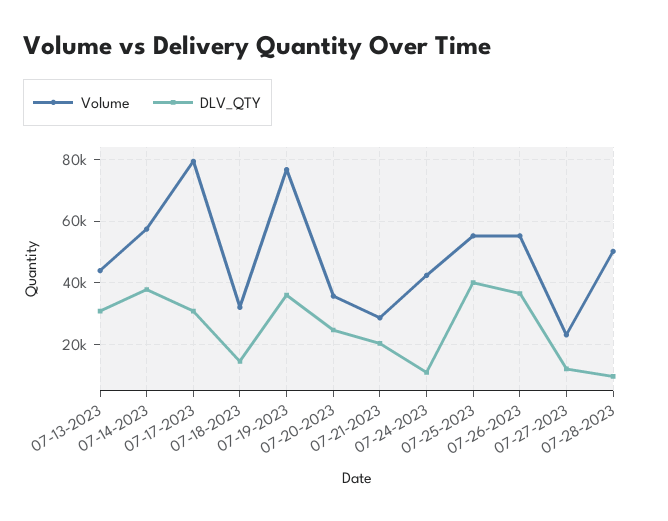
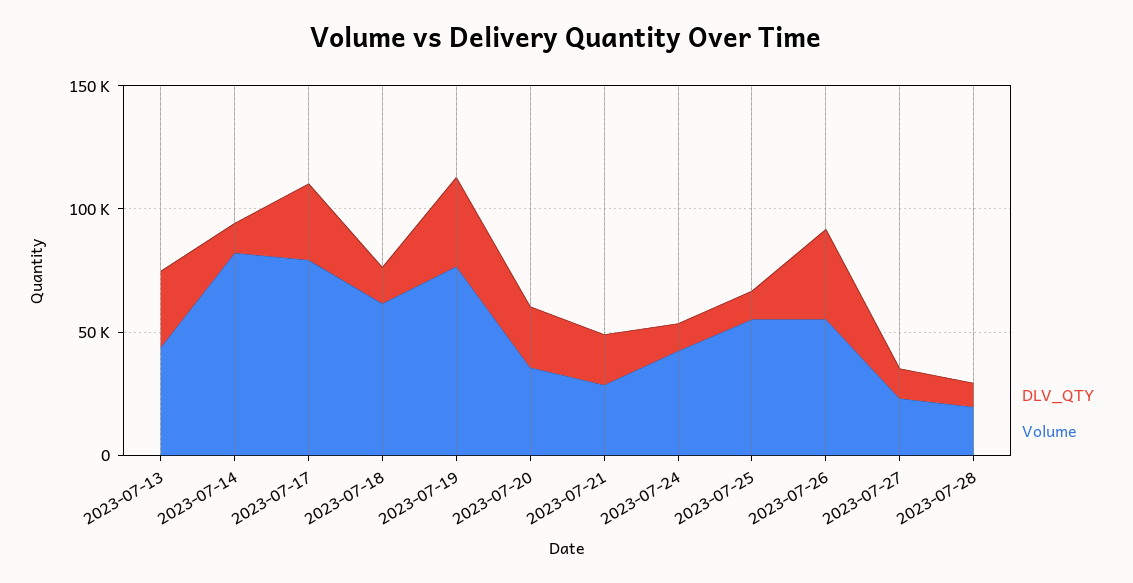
Volume, 07-14-2023: 58000 -> 80000
DLV_QTY, 07-14-2023: 38000 -> 10000
Volume, 07-18-2023: 32000 -> 60000
DLV_QTY, 07-25-2023: 40000 -> 10000
Volume, 07-28-2023: 50000 -> 20000

